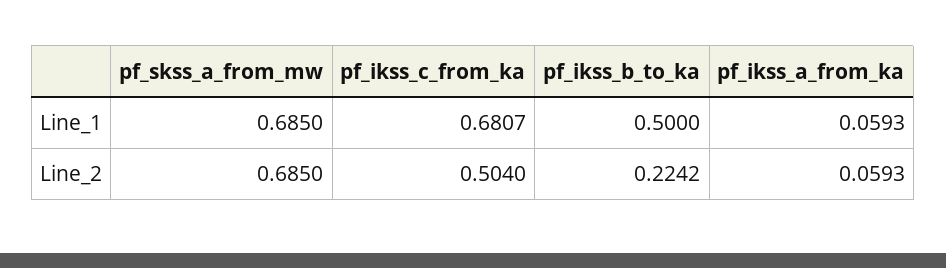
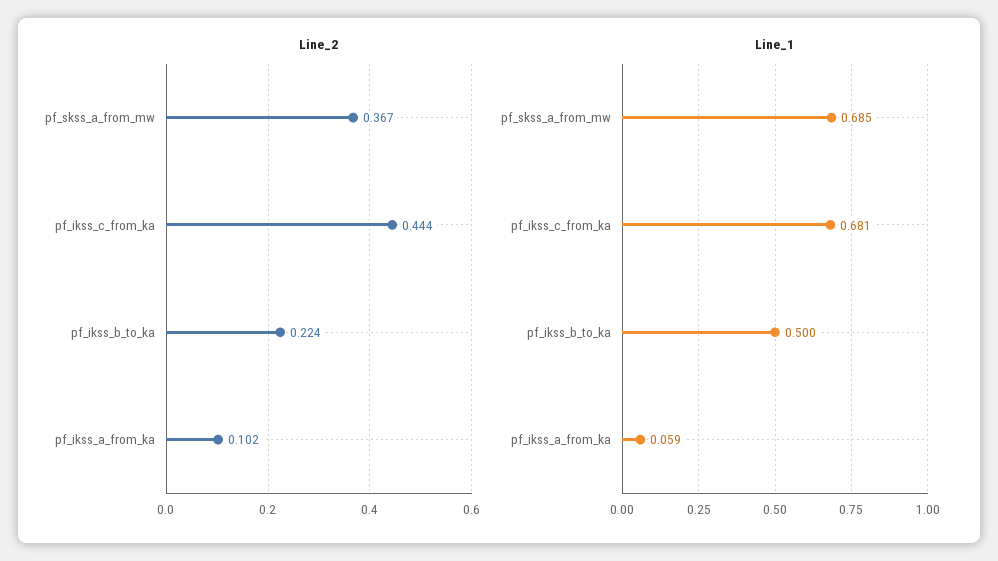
Line_2, pf_skss_a_from_mw: 0.685 -> 0.367
Line_2, pf_ikss_c_from_ka: 0.504 -> 0.444
Line_2, pf_ikss_a_from_ka: 0.0593 -> 0.102

